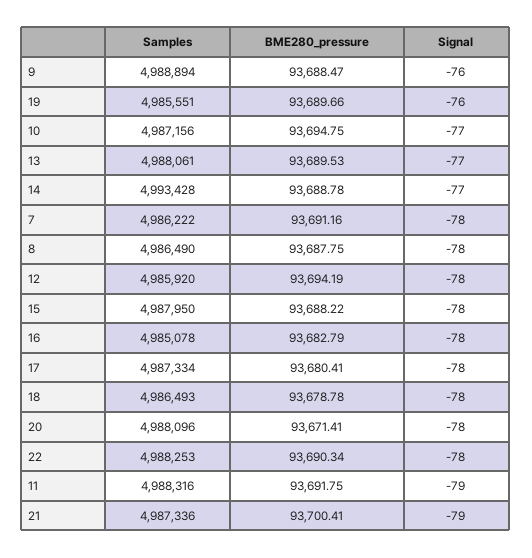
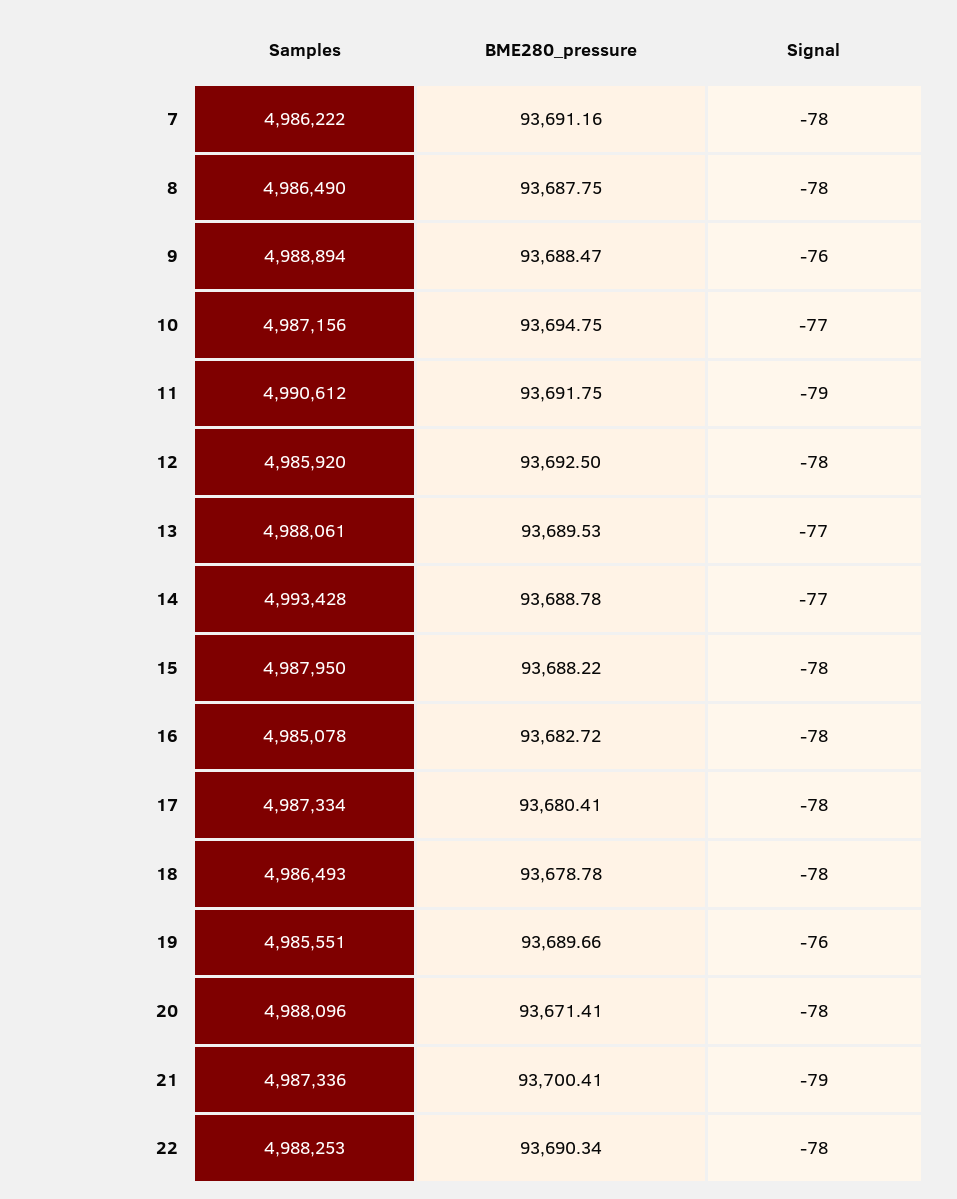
BME280_pressure, 12: 93694.19 -> 93692.5
BME280_pressure, 16: 93682.79 -> 93682.72
Samples, 11: 4988316 -> 4990612

